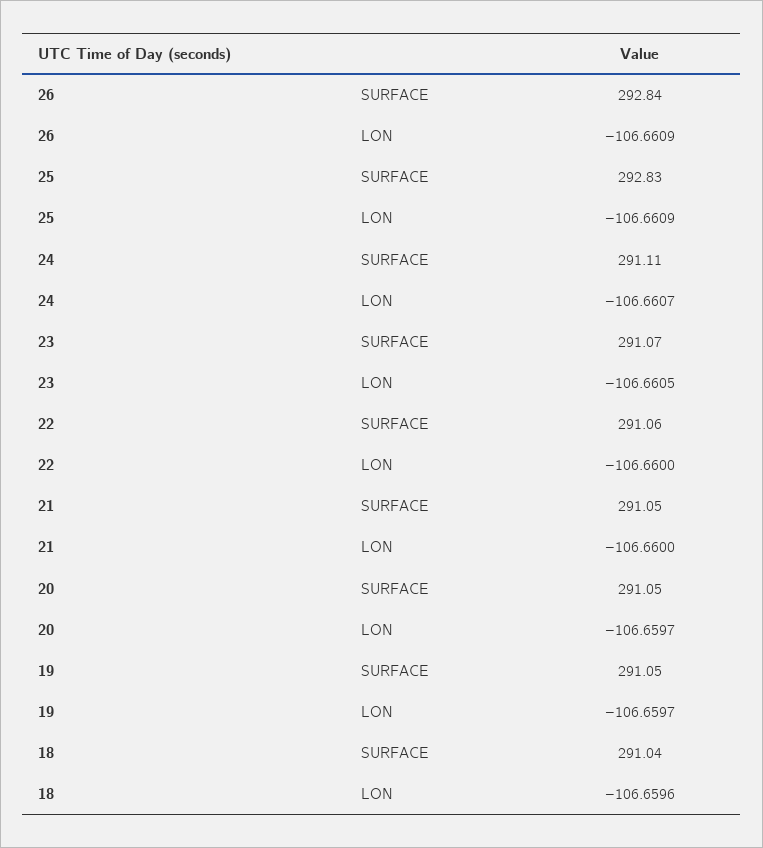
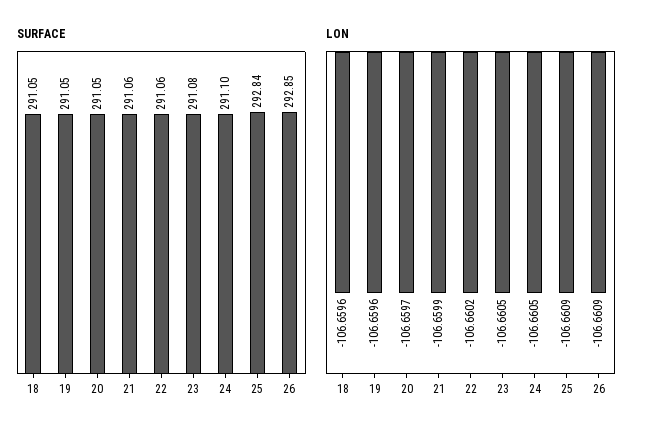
SURFACE, 26: 292.84 -> 292.85
SURFACE, 25: 292.83 -> 292.84
SURFACE, 24: 291.11 -> 291.1
LON, 24: -106.6607 -> -106.6605
SURFACE, 23: 291.07 -> 291.08
LON, 22: -106.66 -> -106.6602
SURFACE, 21: 291.05 -> 291.06
LON, 21: -106.66 -> -106.6599
LON, 19: -106.6597 -> -106.6596
SURFACE, 18: 291.04 -> 291.05

